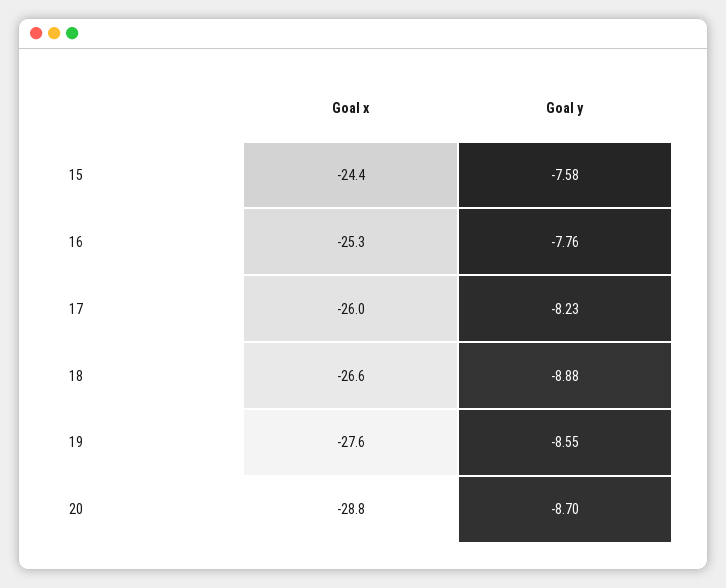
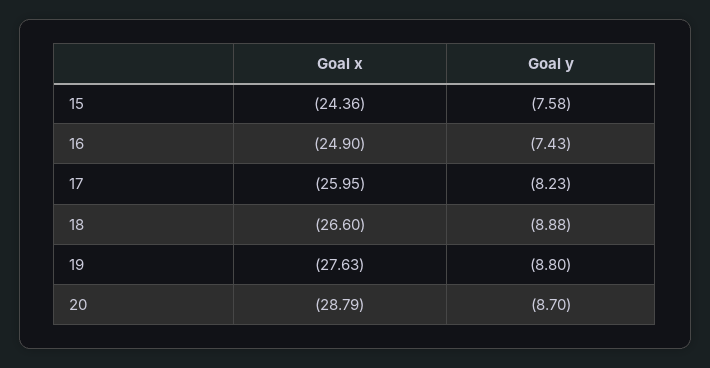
Goal x, 16: -25.3 -> -24.9
Goal y, 16: -7.76 -> -7.43
Goal y, 19: -8.55 -> -8.8

